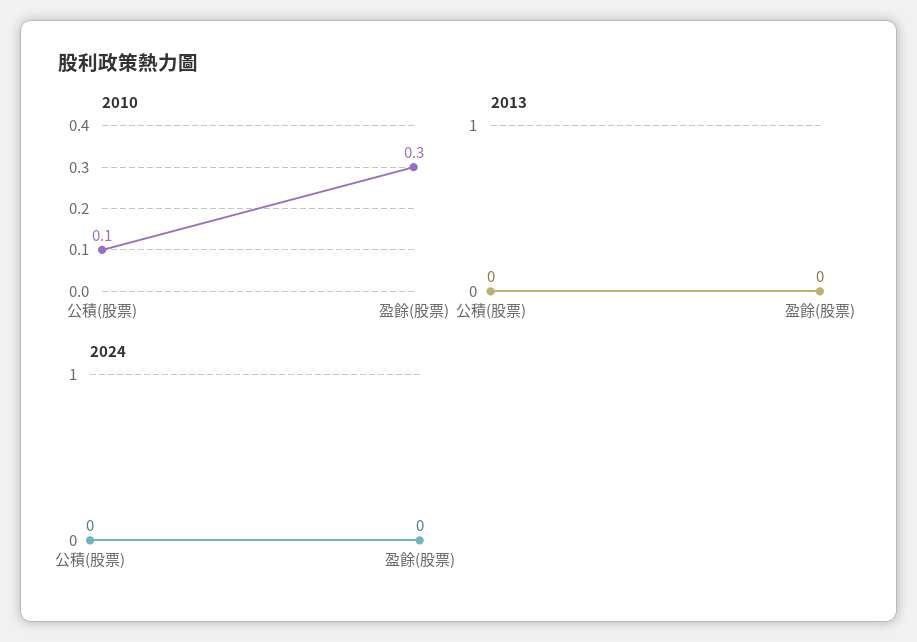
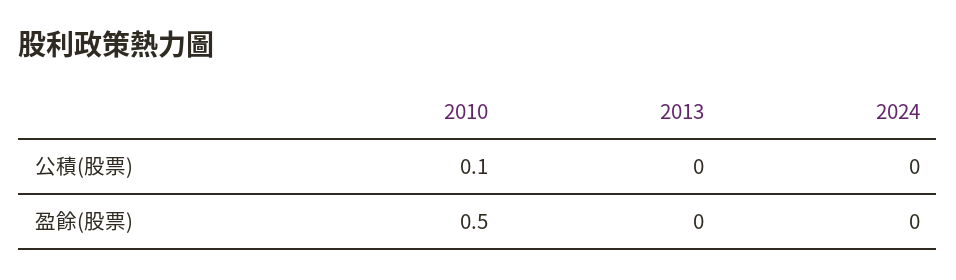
2010, 盈餘(股票): 0.3 -> 0.5

